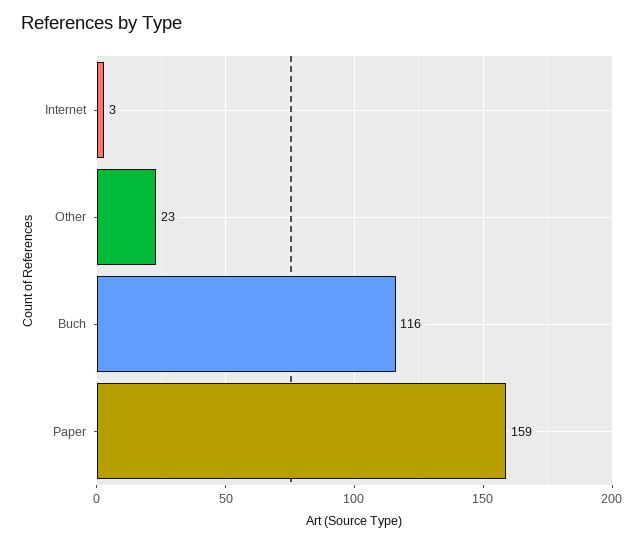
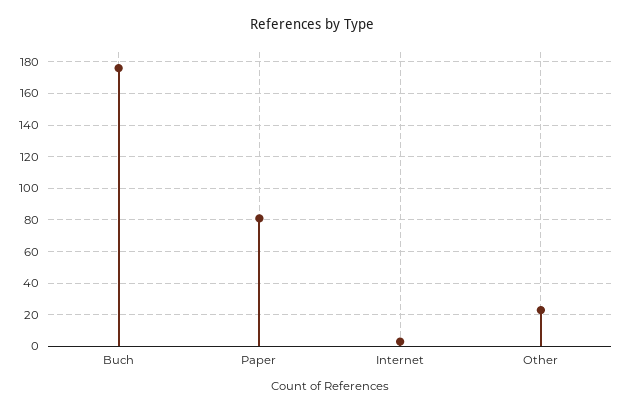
Buch: 116 -> 175
Paper: 159 -> 80

